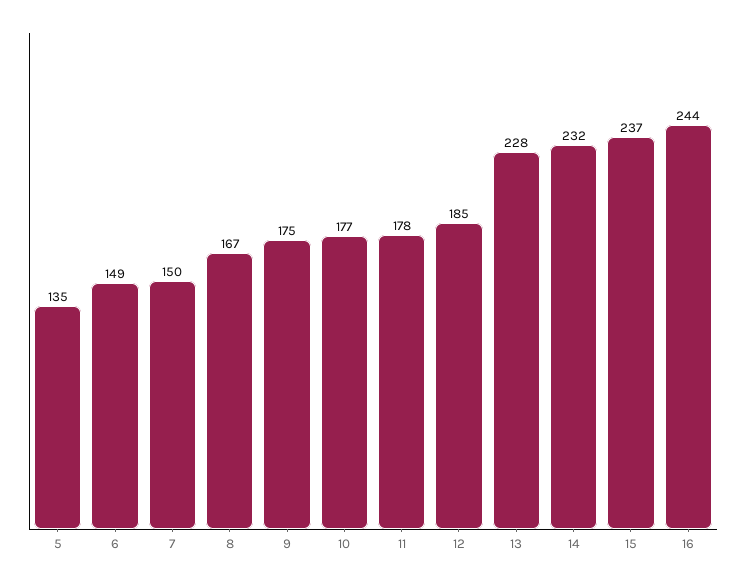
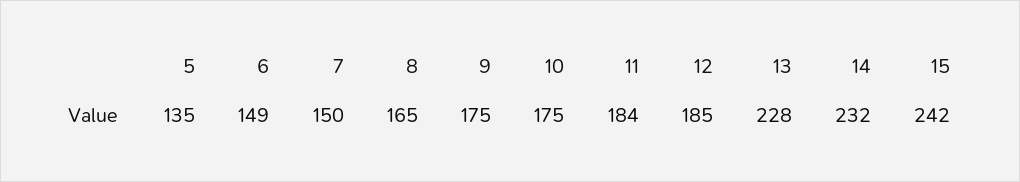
8: 167 -> 165
10: 177 -> 175
11: 178 -> 184
15: 237 -> 242
16: 244 -> none

